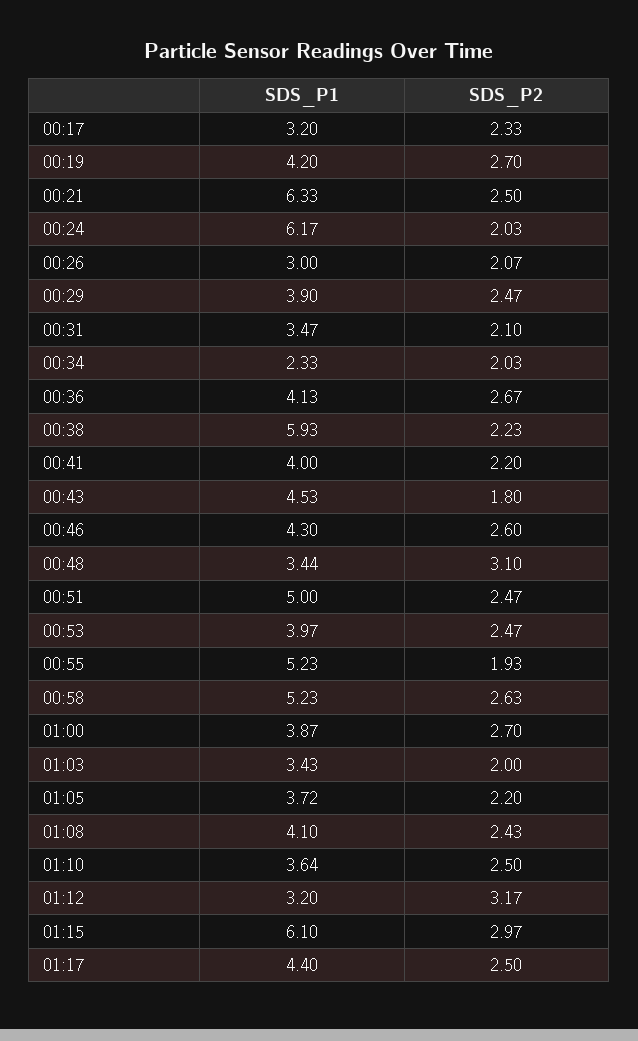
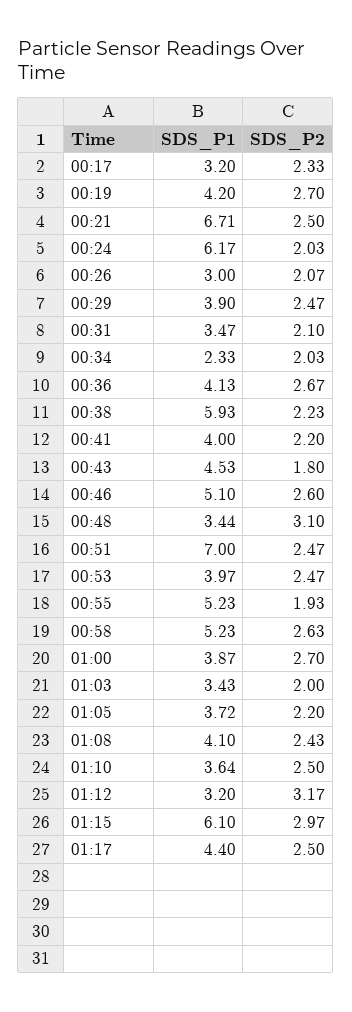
SDS_P1, 00:21: 6.33 -> 6.71
SDS_P1, 00:46: 4.3 -> 5.1
SDS_P1, 00:51: 5 -> 7

